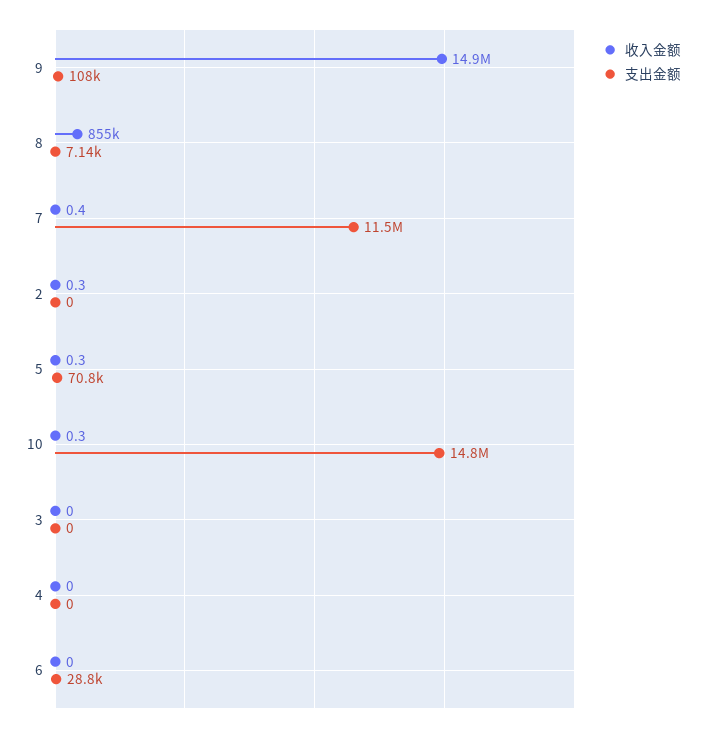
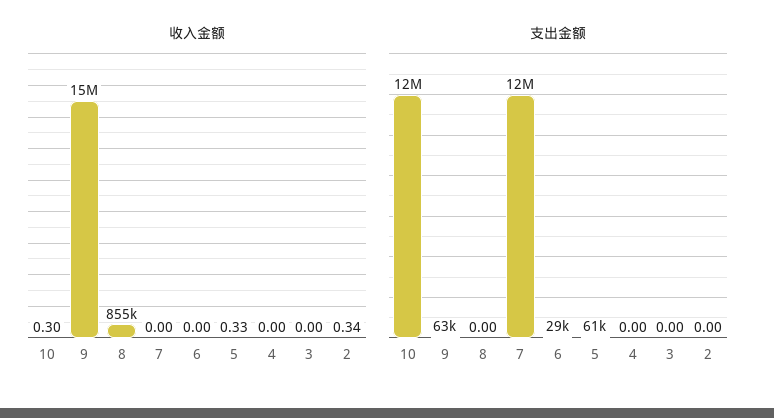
支出金额, 9: 108000 -> 63000
支出金额, 8: 7140 -> 0
收入金额, 7: 0.4 -> 0
支出金额, 5: 70800 -> 61000
支出金额, 10: 14800000 -> 12000000

